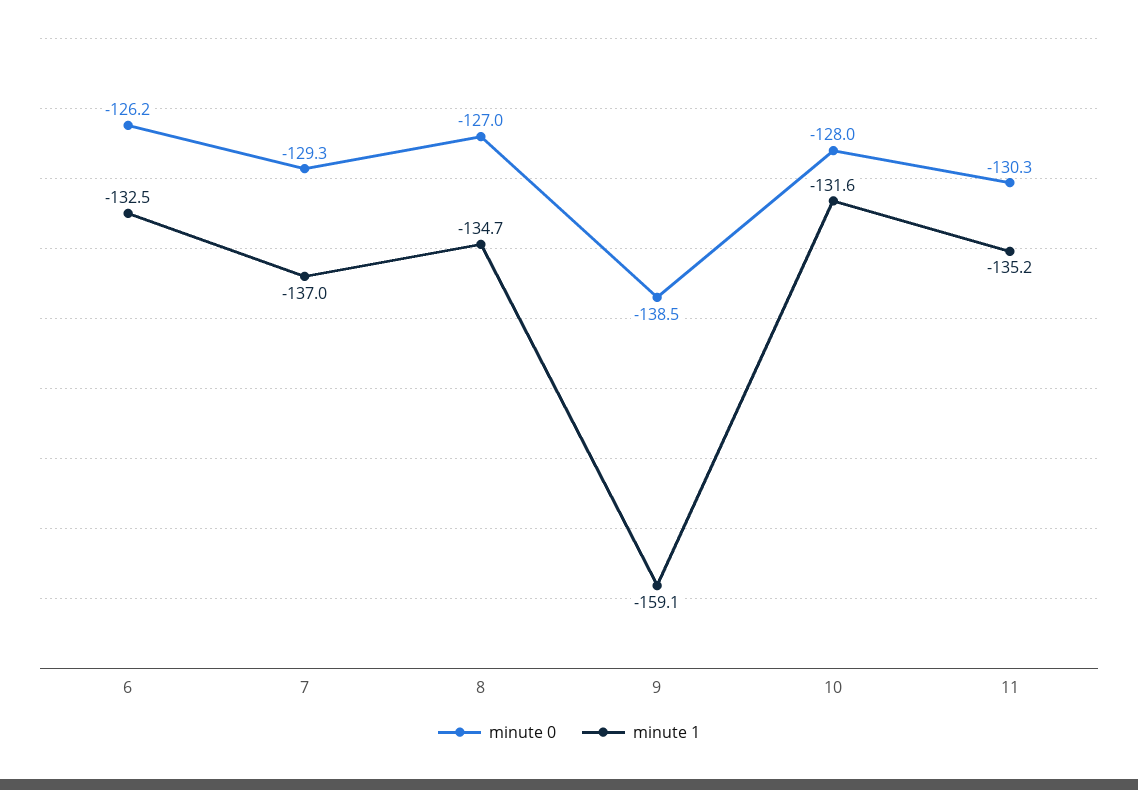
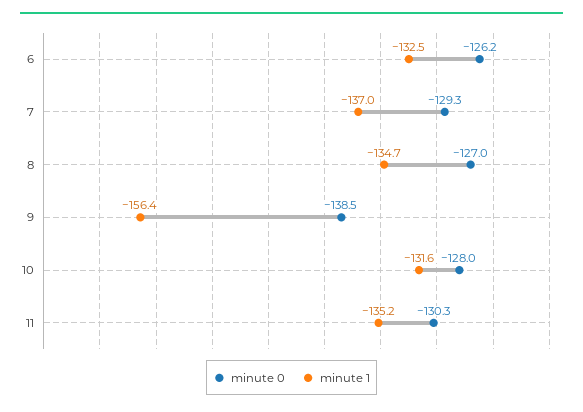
minute 1, 9: -159.1 -> -156.4

